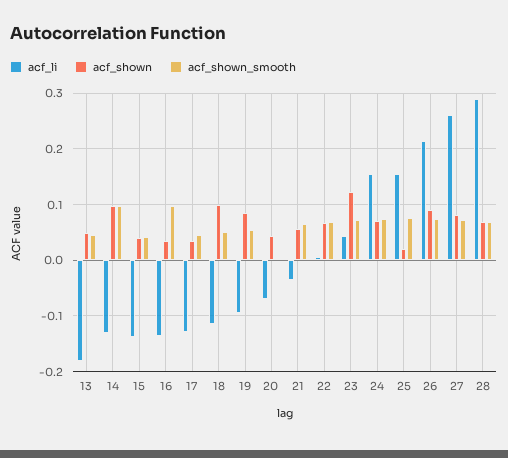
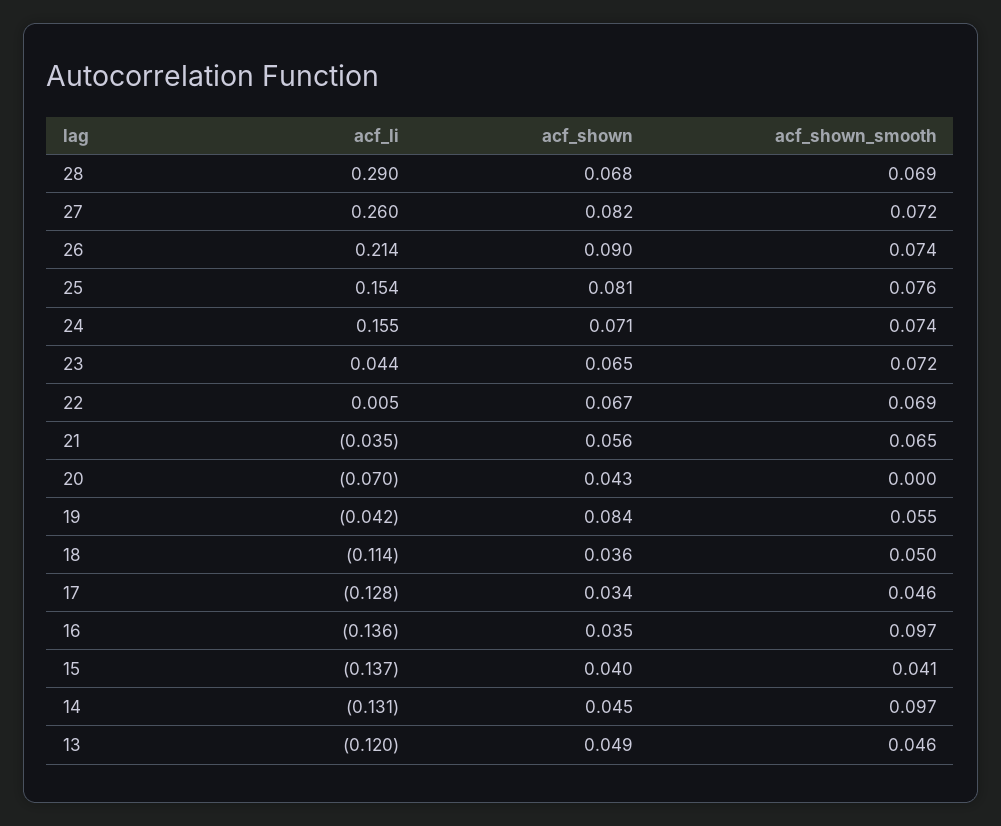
acf_li, 13: -0.18 -> -0.12
acf_shown, 14: 0.1 -> 0.045
acf_shown, 18: 0.1 -> 0.036
acf_li, 19: -0.1 -> -0.042
acf_shown, 23: 0.12 -> 0.065
acf_shown, 25: 0.02 -> 0.081

